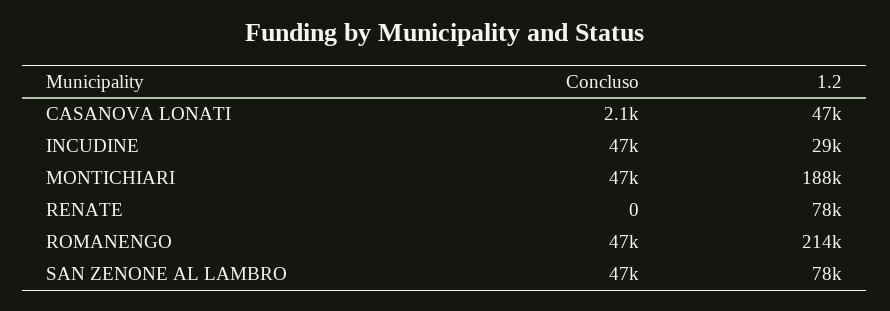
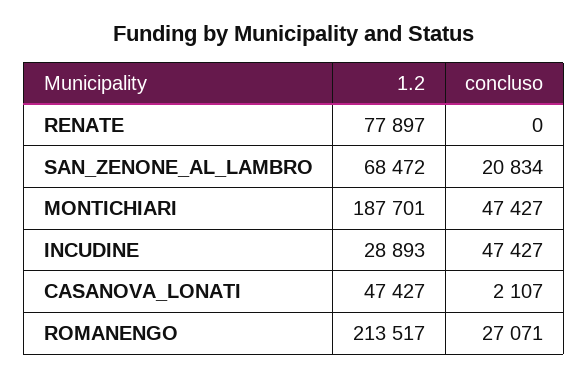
Concluso, ROMANENGO: 47000 -> 27071
Concluso, SAN ZENONE AL LAMBRO: 47000 -> 20834
1.2, SAN ZENONE AL LAMBRO: 78000 -> 68472

